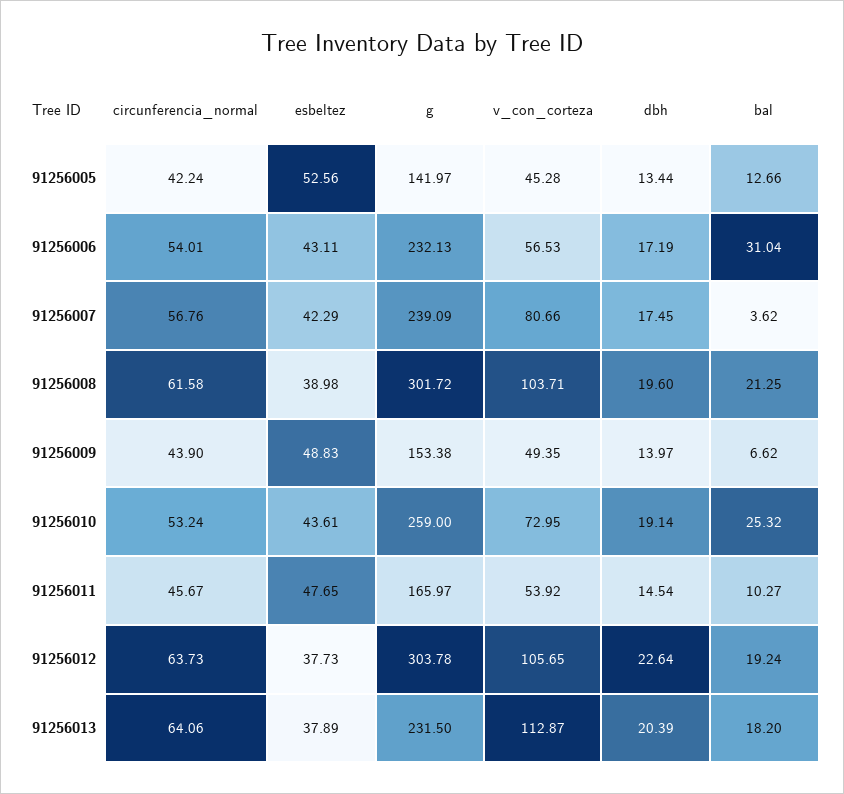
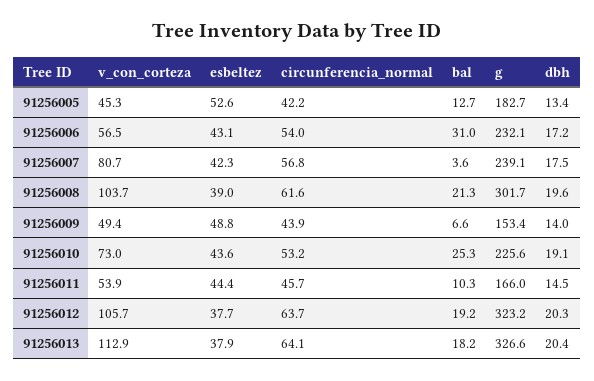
g, 91256005: 141.97 -> 182.7
g, 91256010: 259 -> 225.6
esbeltez, 91256011: 47.65 -> 44.4
g, 91256012: 303.78 -> 323.2
dbh, 91256012: 22.64 -> 20.3
g, 91256013: 231.5 -> 326.6

